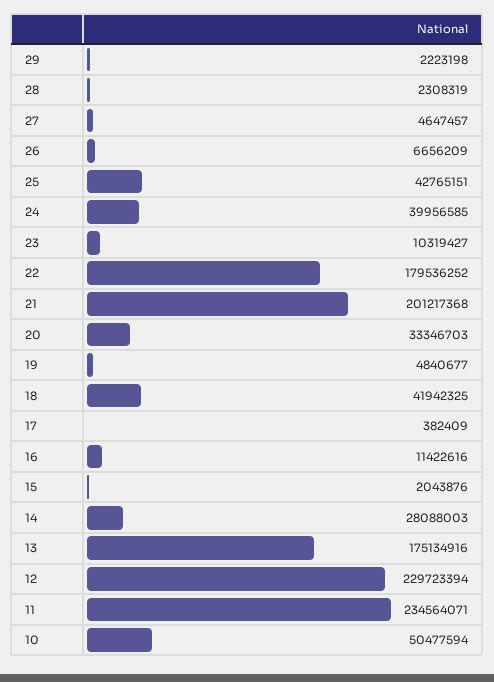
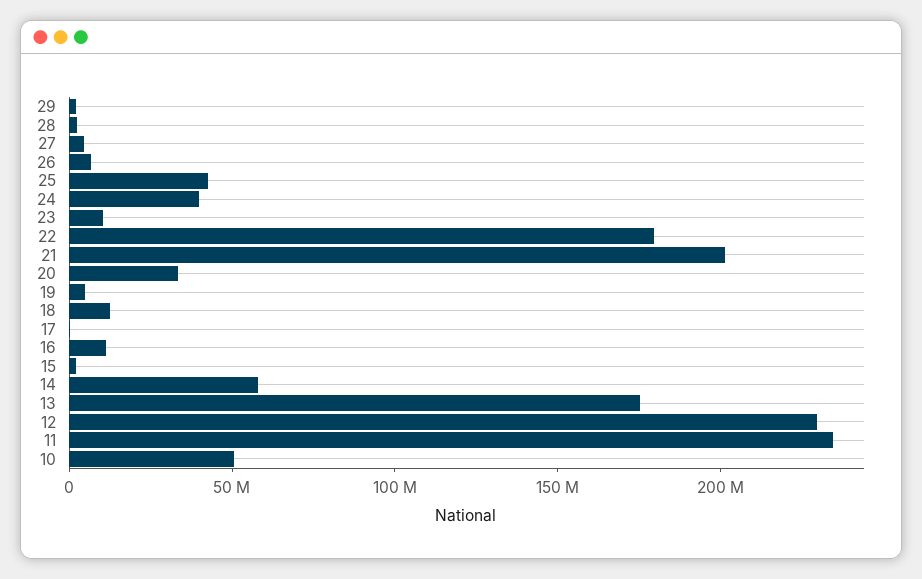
18: 41942325 -> 10000000
14: 28088003 -> 60000000

